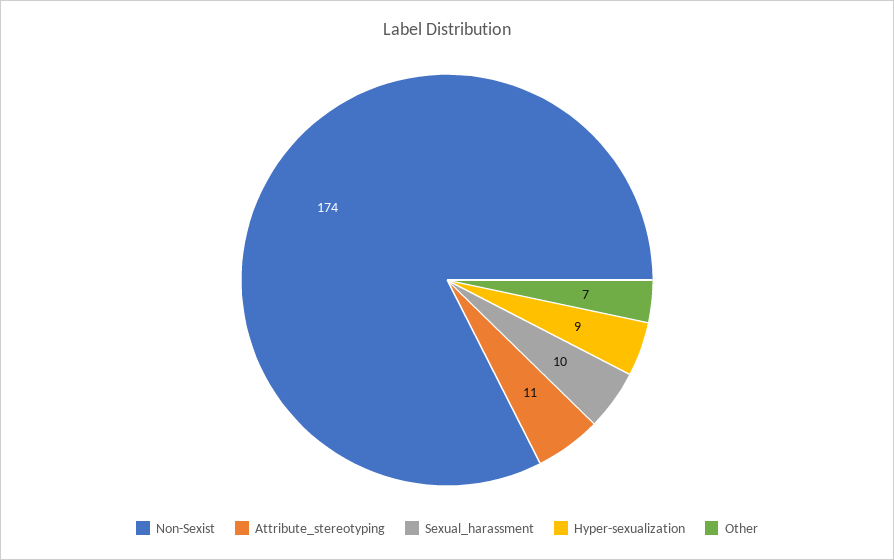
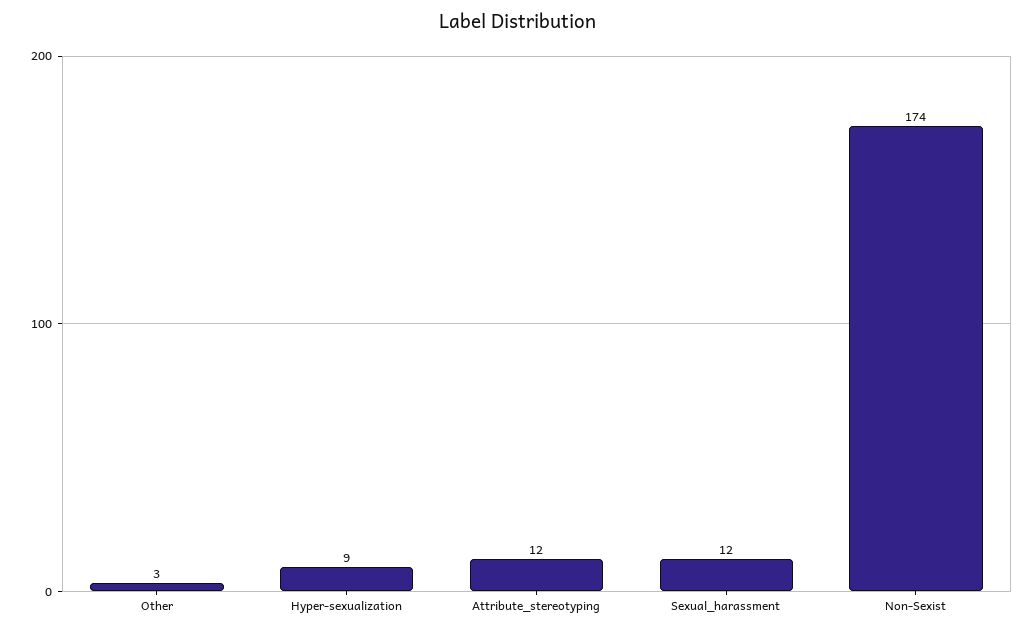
Attribute_stereotyping: 11 -> 12
Sexual_harassment: 10 -> 12
Other: 7 -> 3

